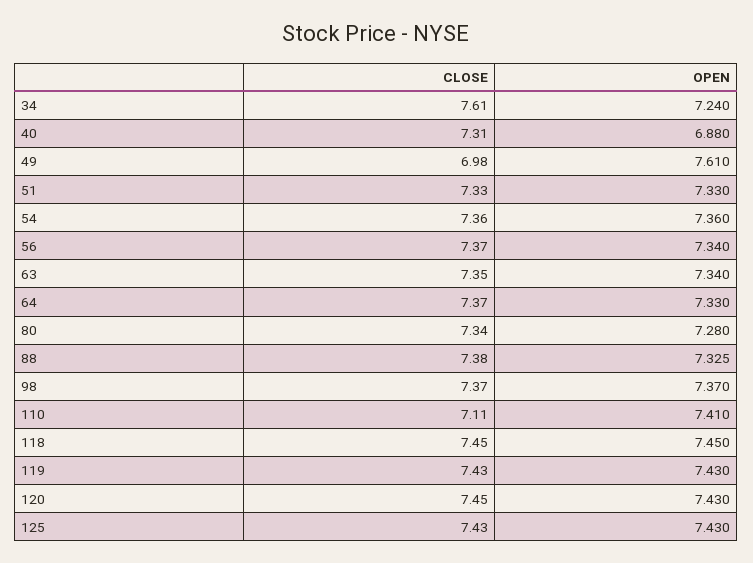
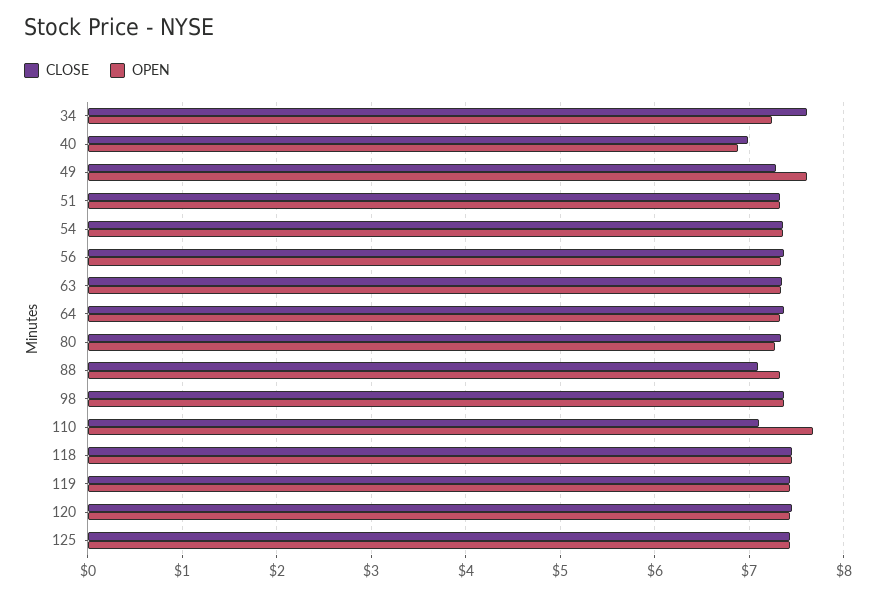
CLOSE, 40: 7.31 -> 7
CLOSE, 49: 6.98 -> 7.3
CLOSE, 88: 7.38 -> 7.1
OPEN, 110: 7.41 -> 7.7

